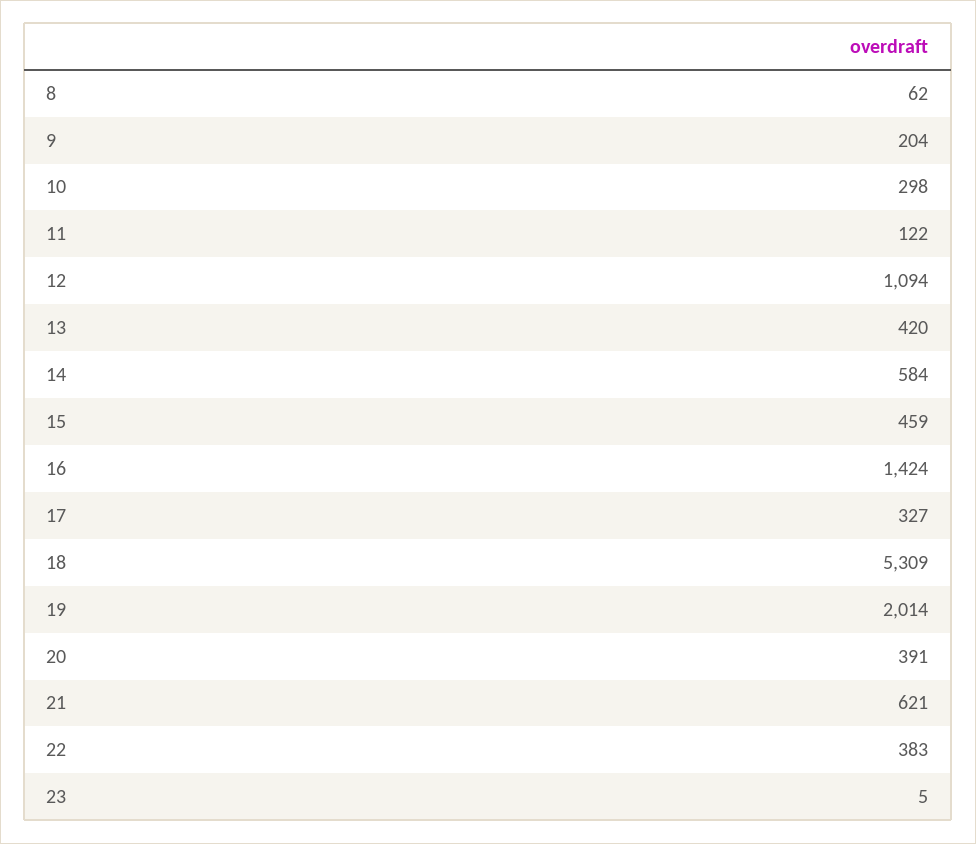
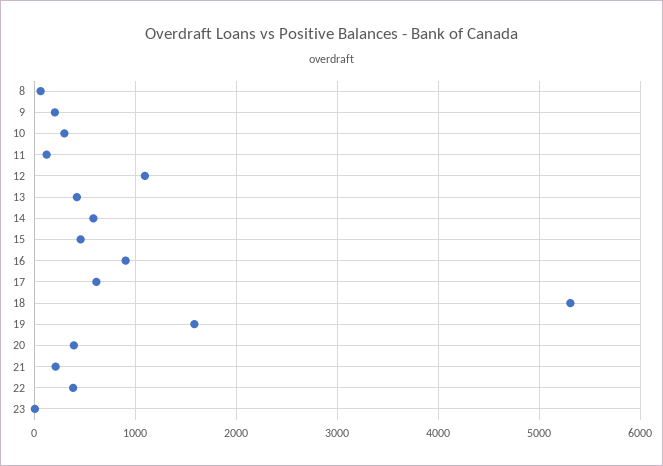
16: 1424 -> 900
17: 327 -> 600
19: 2014 -> 1600
21: 621 -> 200

